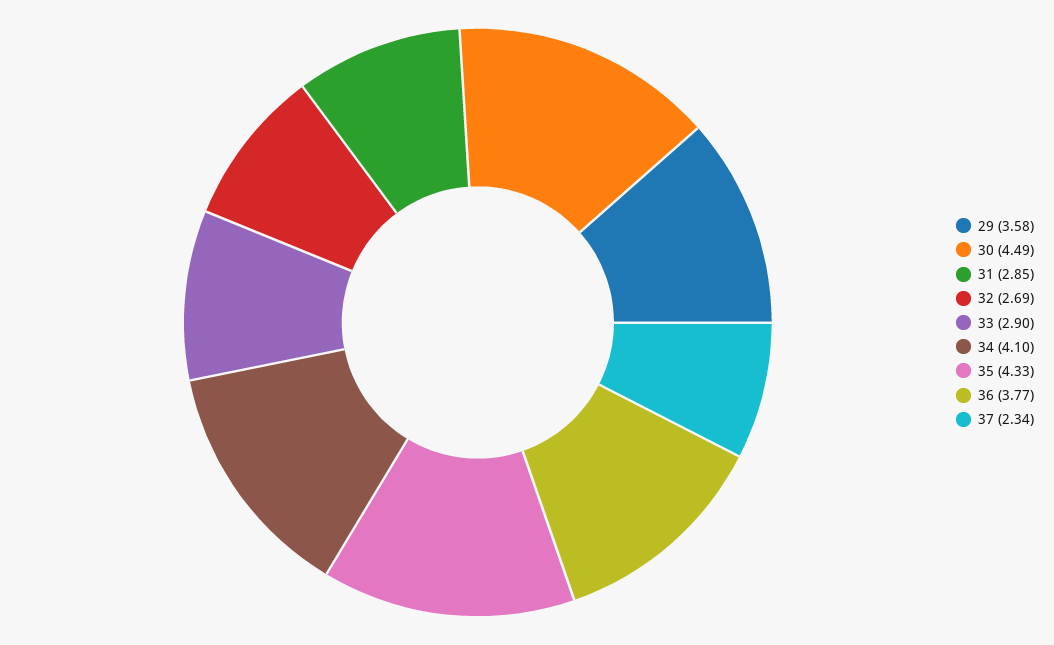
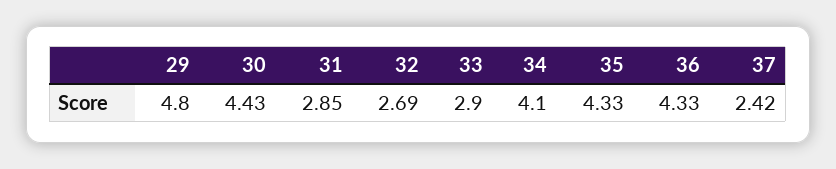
29: 3.58 -> 4.8
30: 4.49 -> 4.43
36: 3.77 -> 4.33
37: 2.34 -> 2.42

